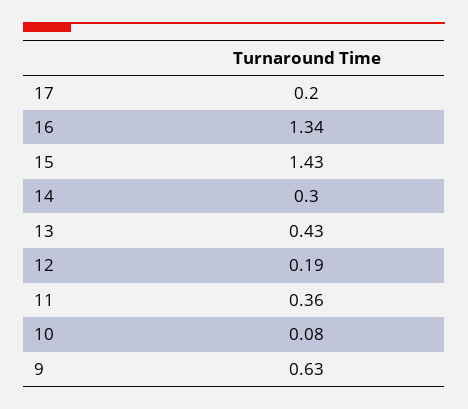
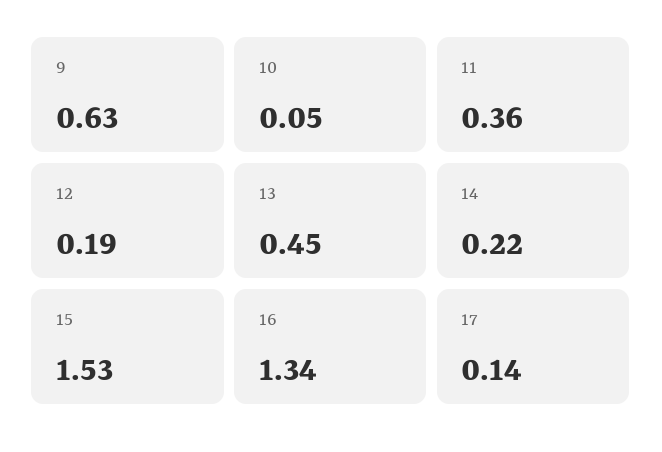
17: 0.2 -> 0.14
15: 1.43 -> 1.53
14: 0.3 -> 0.22
13: 0.43 -> 0.45
10: 0.08 -> 0.05

